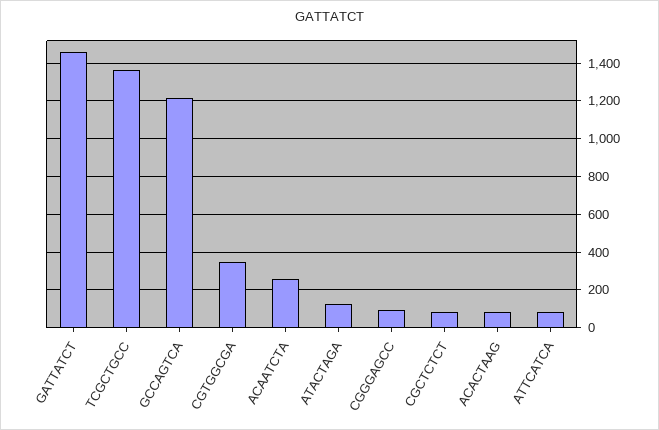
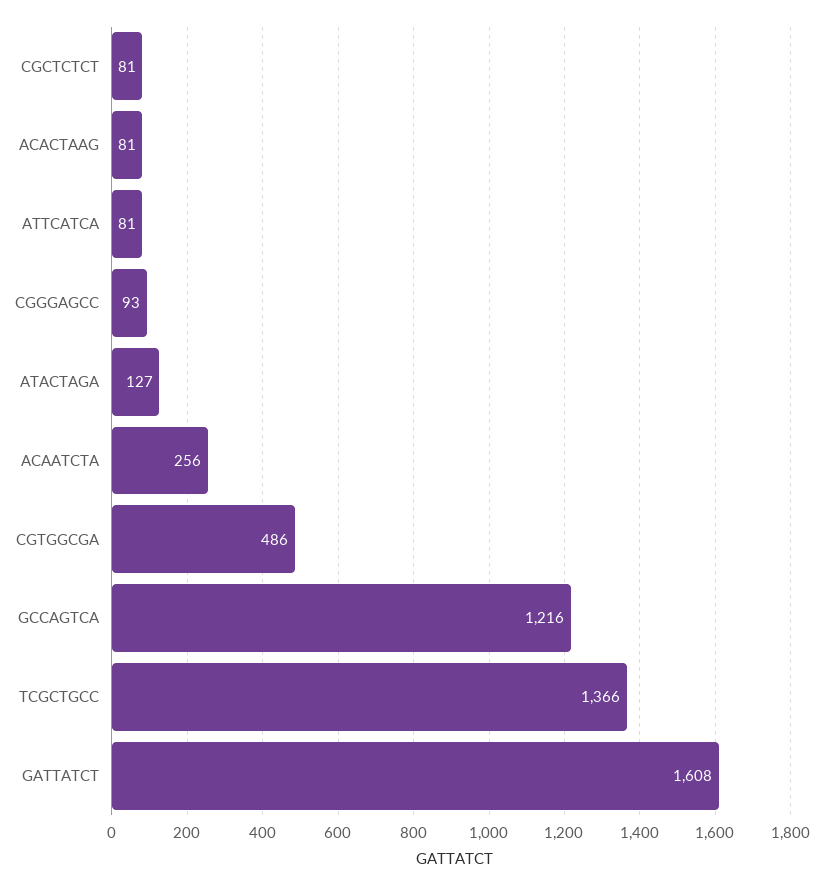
GATTATCT: 1450 -> 1608
CGTGGCGA: 350 -> 486

